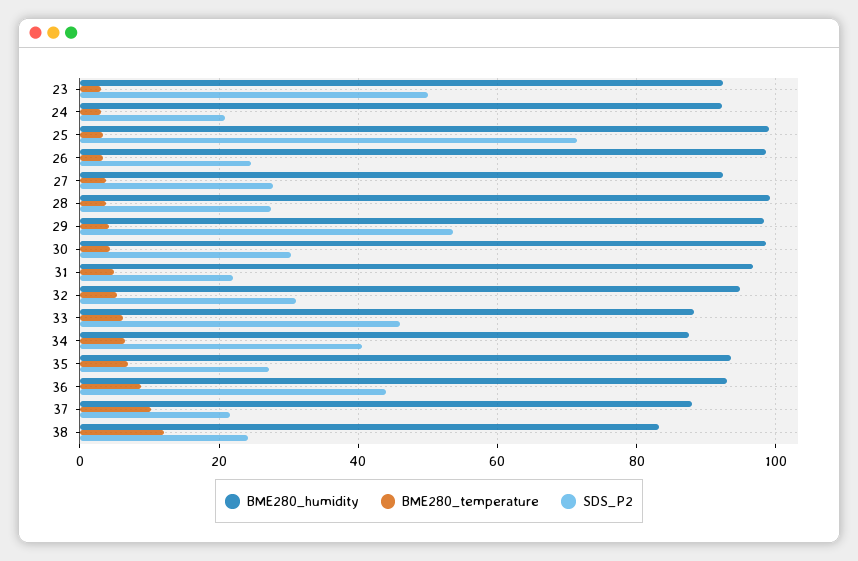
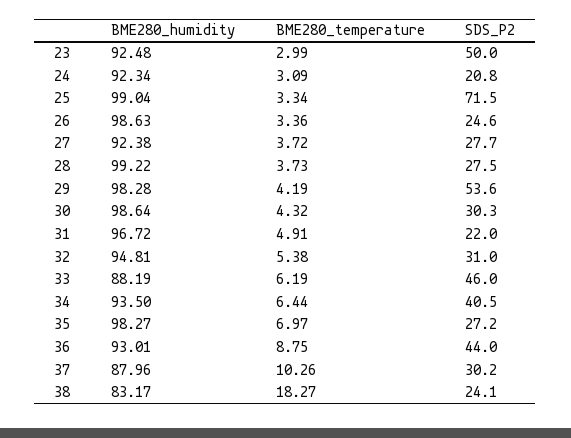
BME280_humidity, 34: 88 -> 93.5
BME280_humidity, 35: 94 -> 98.27
SDS_P2, 37: 22 -> 30.2
BME280_temperature, 38: 12 -> 18.27

